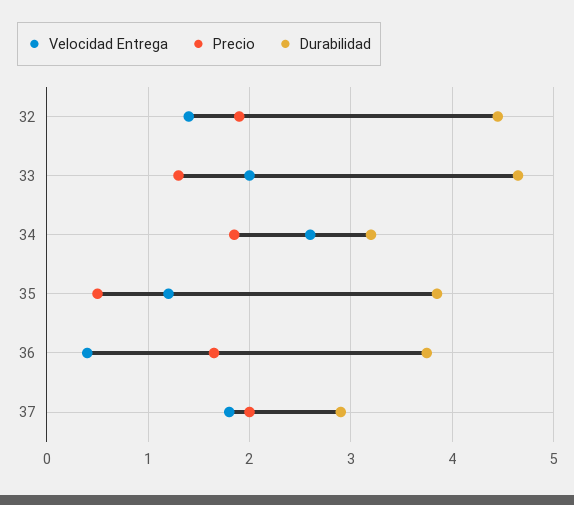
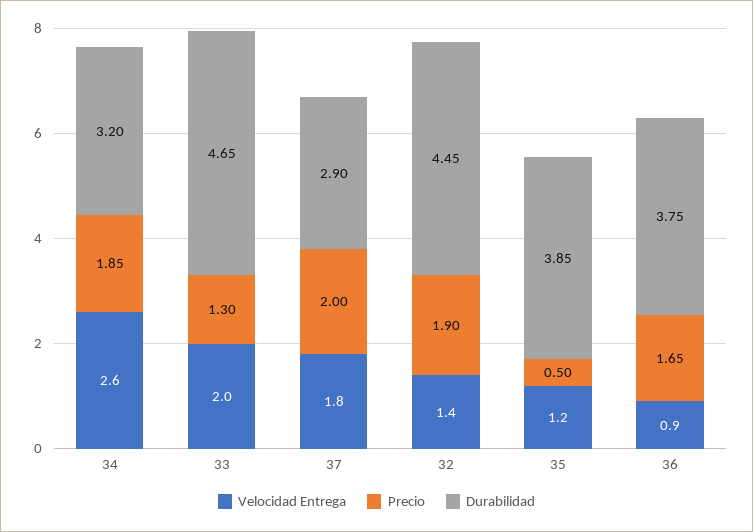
Velocidad Entrega, 36: 0.4 -> 0.9

